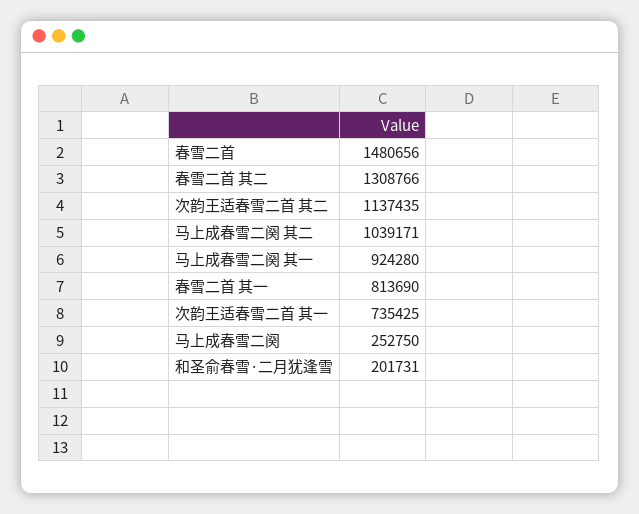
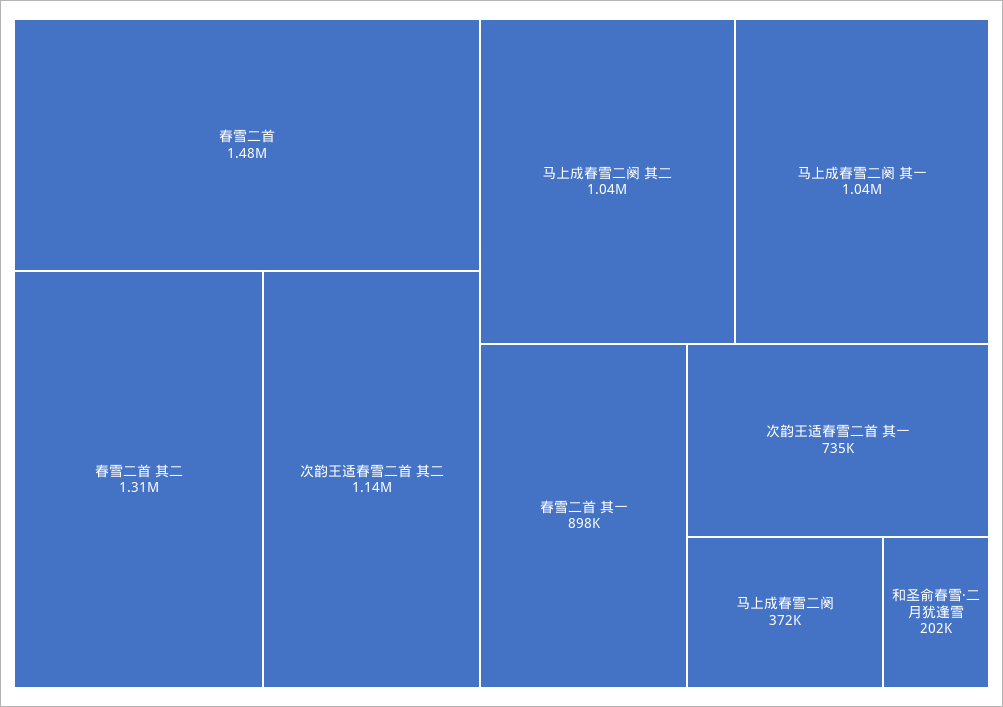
马上成春雪二阕 其一: 924280 -> 1040000
春雪二首 其一: 813690 -> 898000
马上成春雪二阕: 252750 -> 372000

